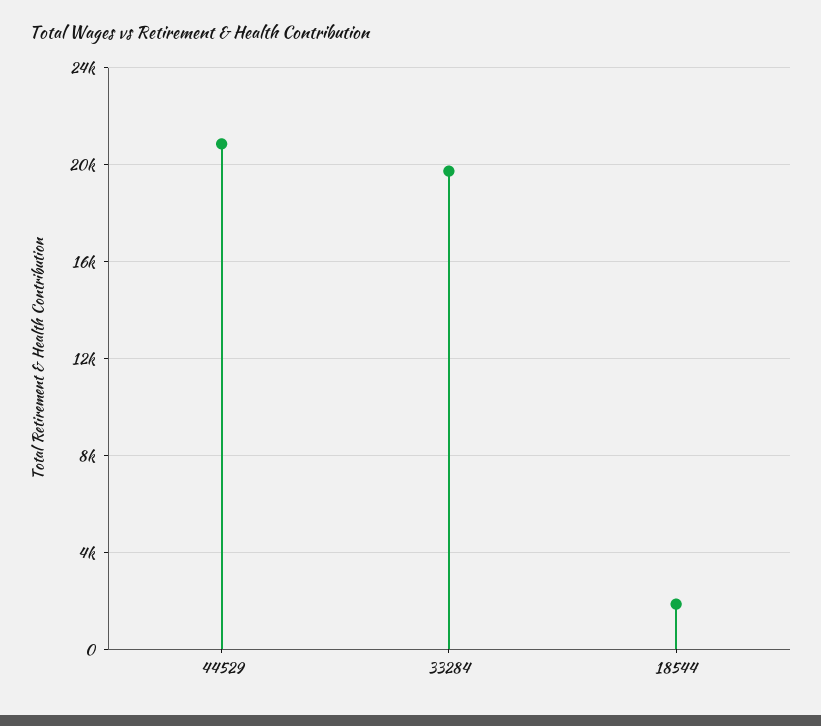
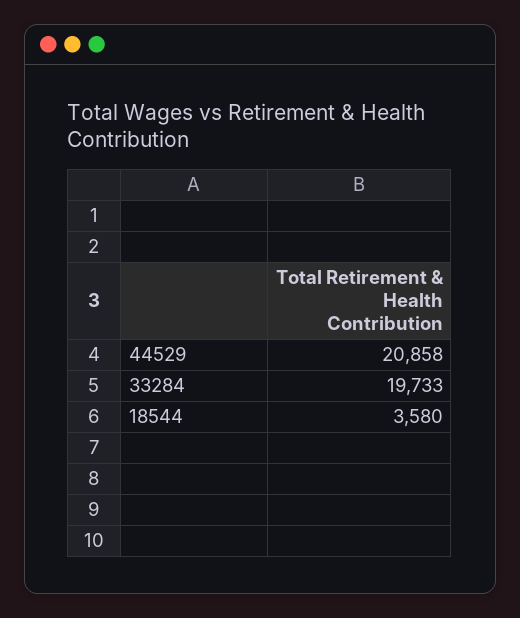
18544: 2000 -> 3580

